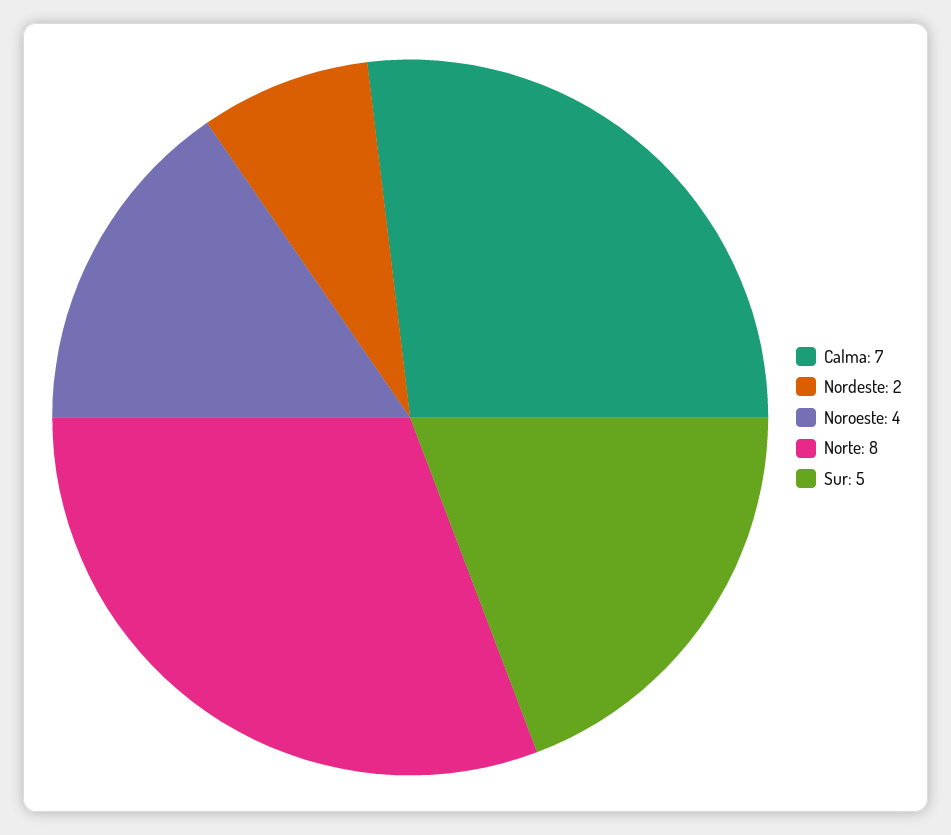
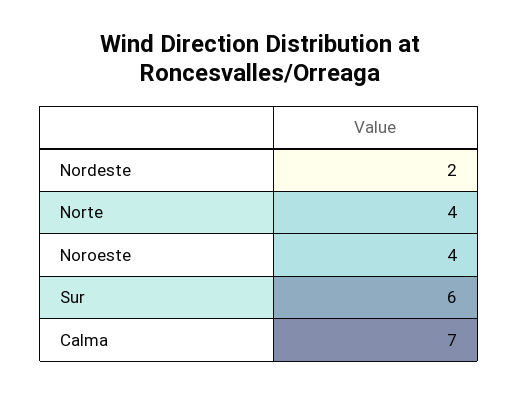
Norte: 8 -> 4
Sur: 5 -> 6

